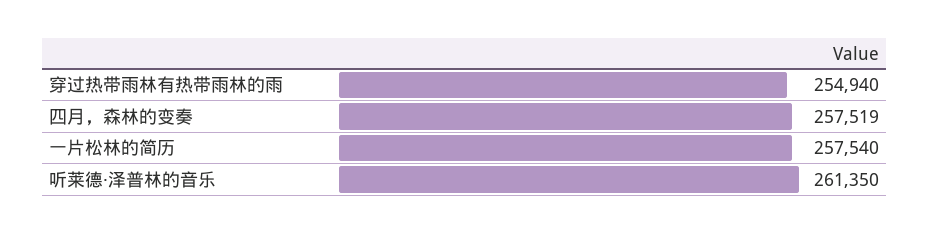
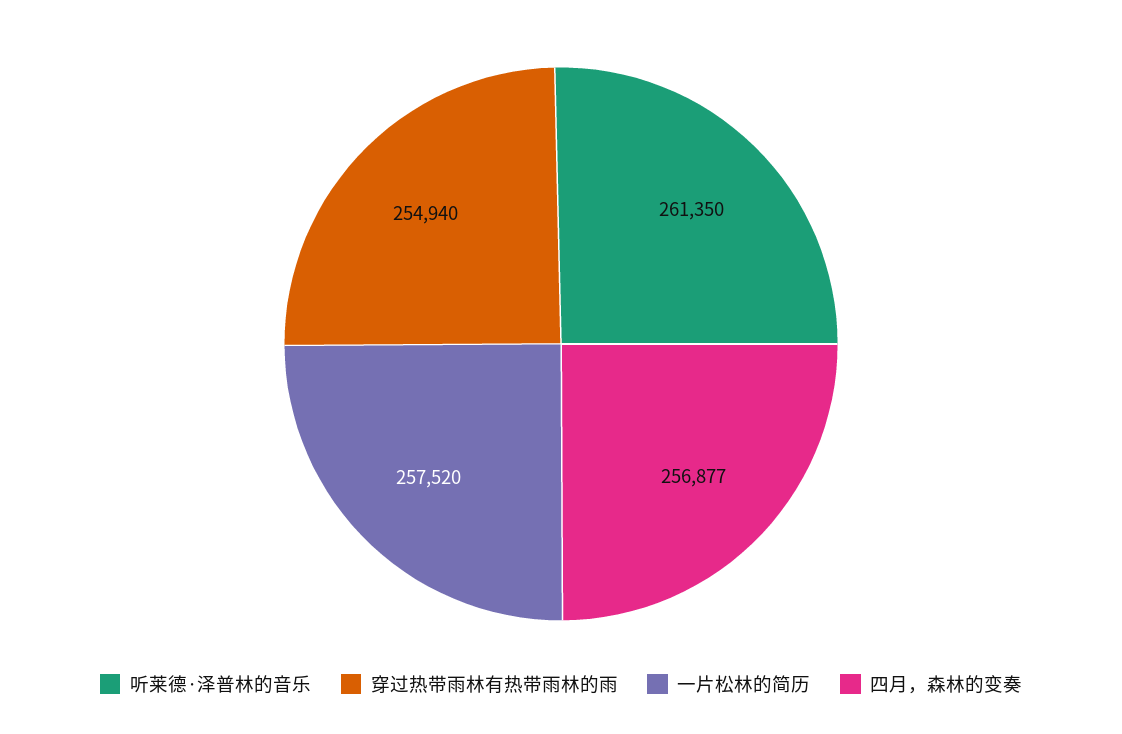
四月，森林的变奏: 257519 -> 256877
一片松林的简历: 257540 -> 257520

